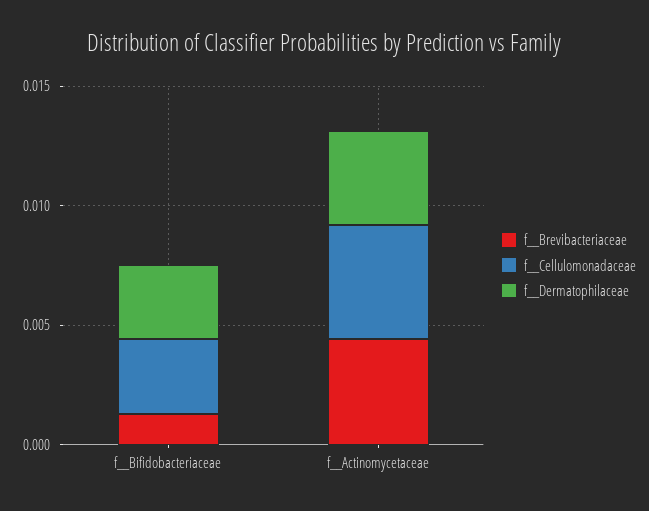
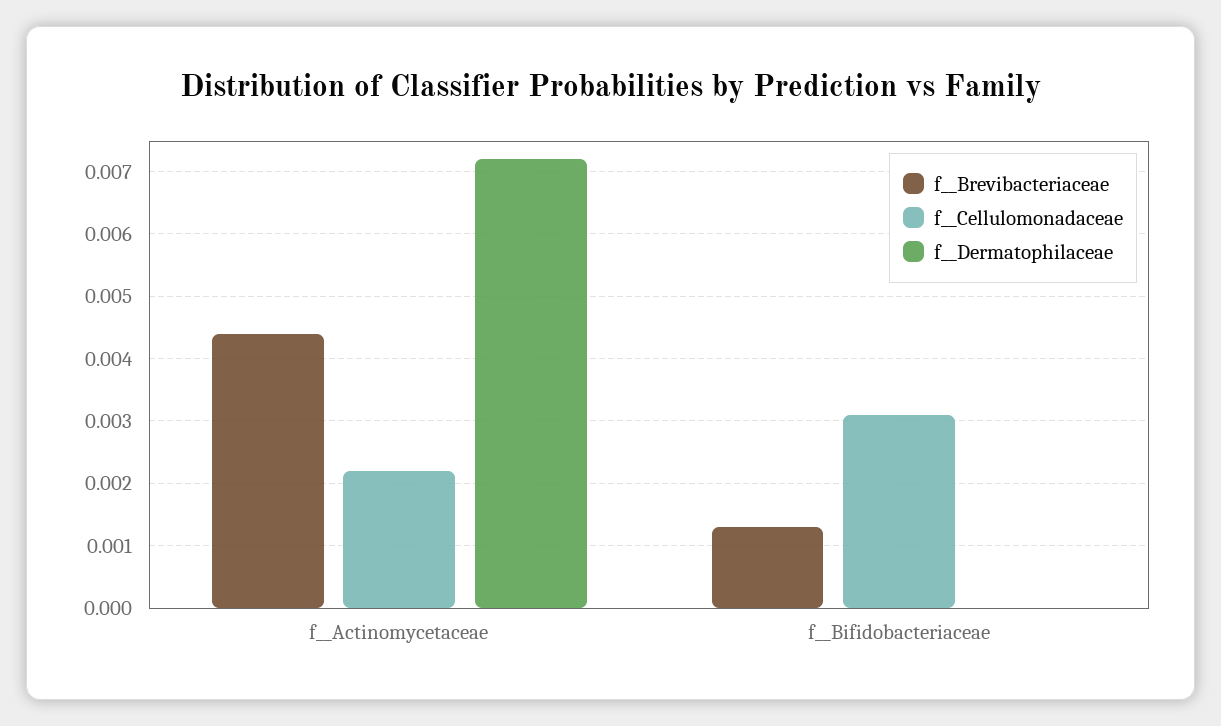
f__Dermatophilaceae, f__Bifidobacteriaceae: 0.003 -> 0
f__Cellulomonadaceae, f__Actinomycetaceae: 0.005 -> 0.0022
f__Dermatophilaceae, f__Actinomycetaceae: 0.004 -> 0.0072

